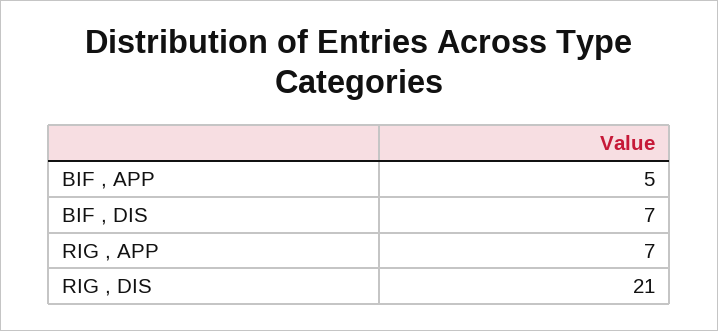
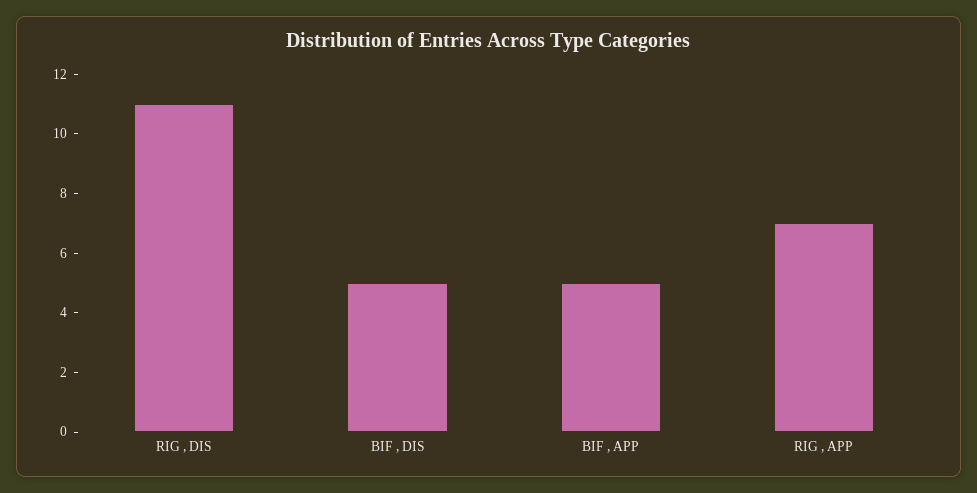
BIF , DIS: 7 -> 5
RIG , DIS: 21 -> 11

